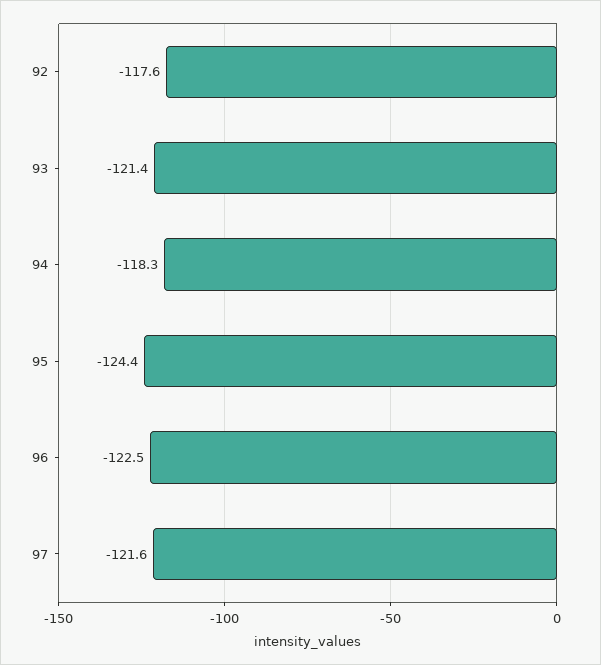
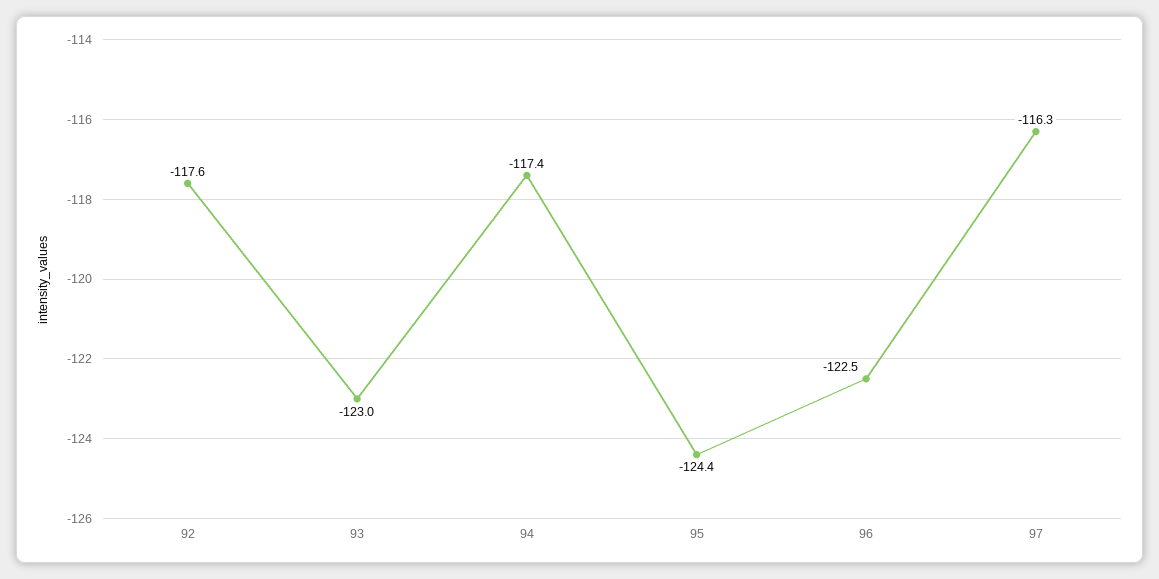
93: -121.4 -> -123
94: -118.3 -> -117.4
97: -121.6 -> -116.3

